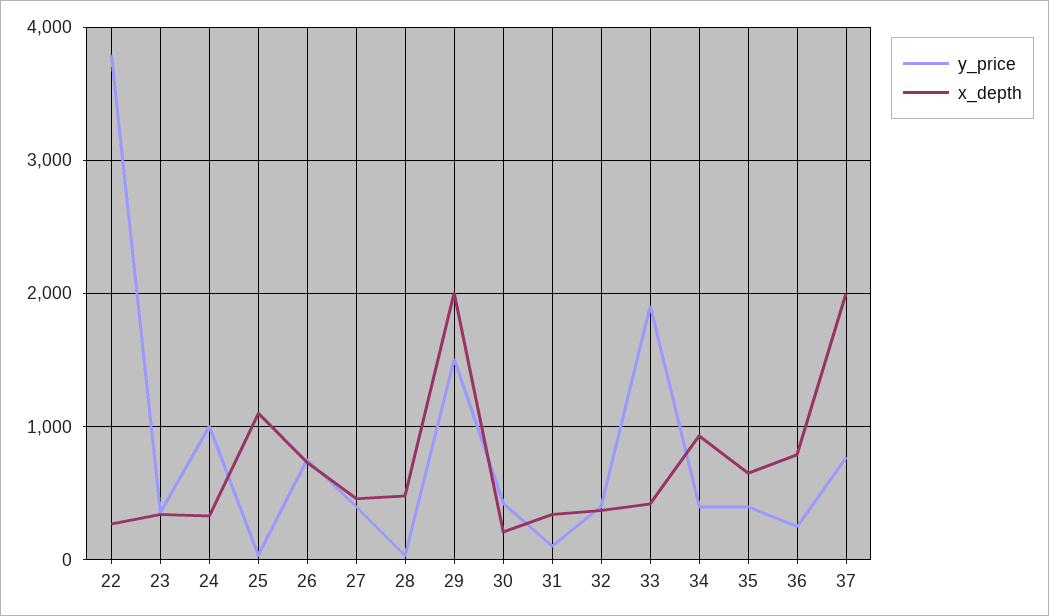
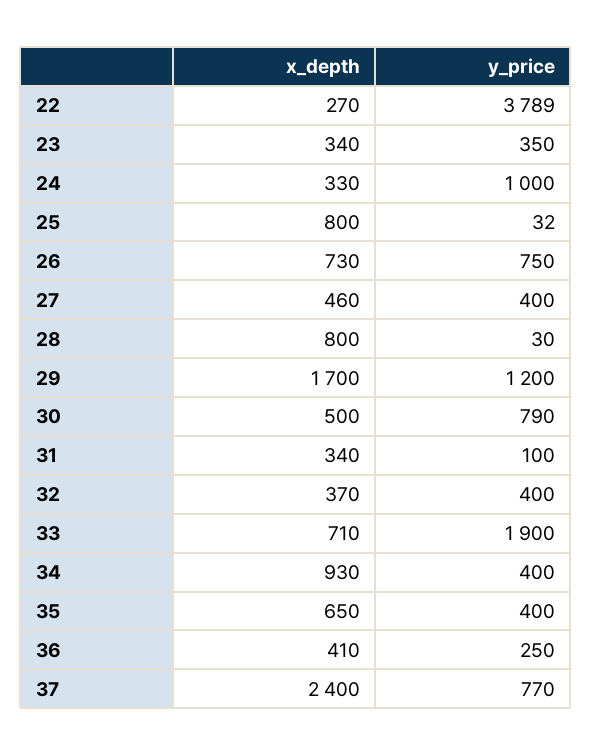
x_depth, 25: 1100 -> 800
x_depth, 28: 500 -> 800
y_price, 29: 1500 -> 1200
x_depth, 29: 2000 -> 1700
y_price, 30: 400 -> 790
x_depth, 30: 200 -> 500
x_depth, 33: 400 -> 710
x_depth, 36: 800 -> 410
x_depth, 37: 2000 -> 2400

